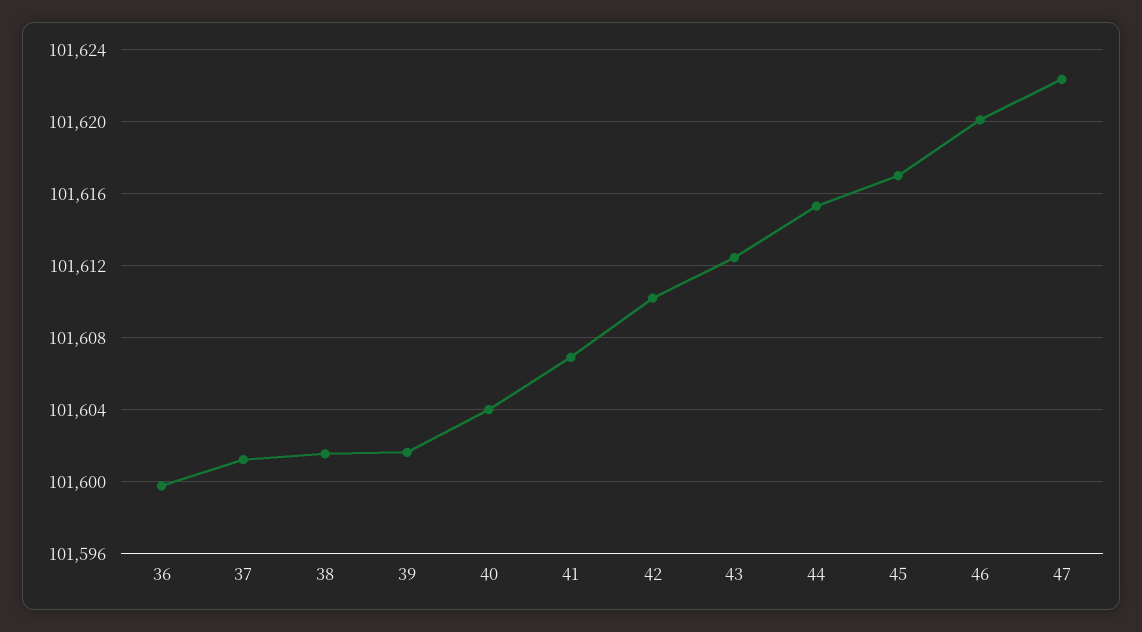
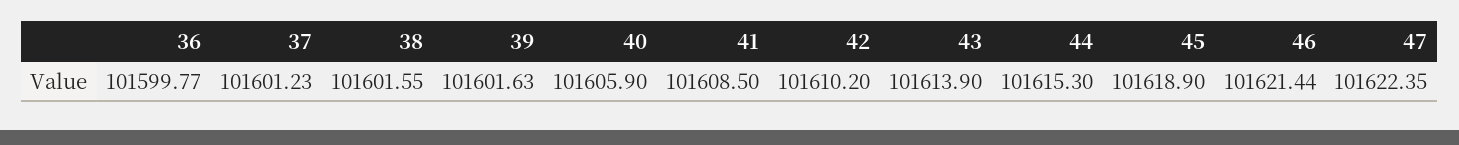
40: 101604 -> 101605.9
41: 101607 -> 101608.5
43: 101612.5 -> 101613.9
45: 101617 -> 101618.9
46: 101620 -> 101621.44

